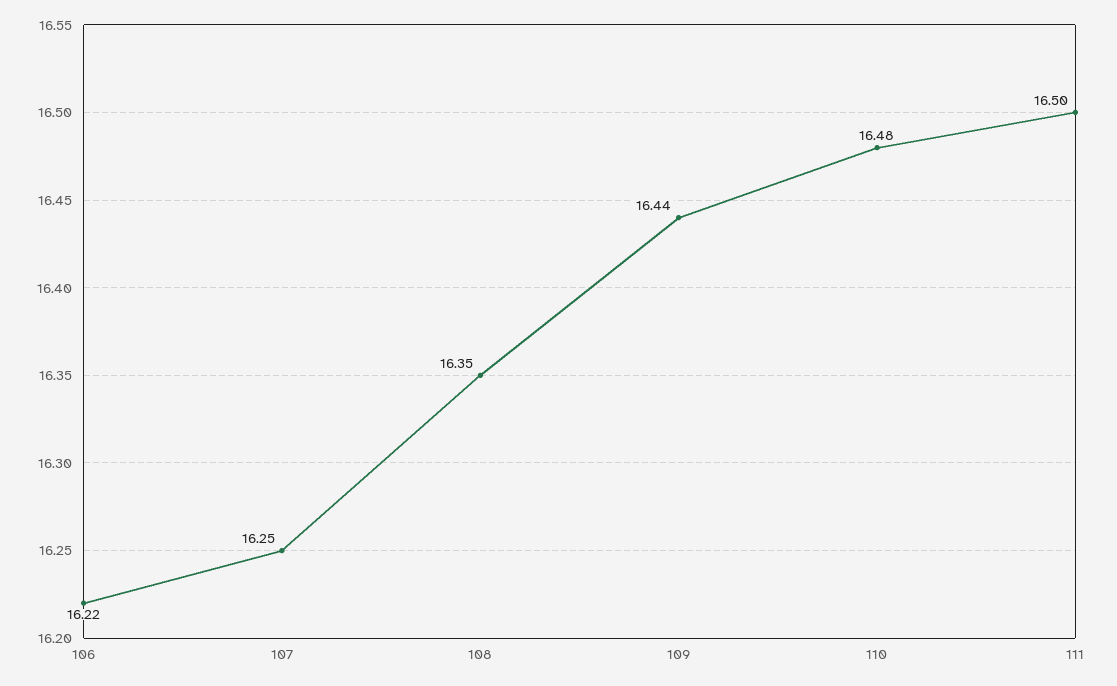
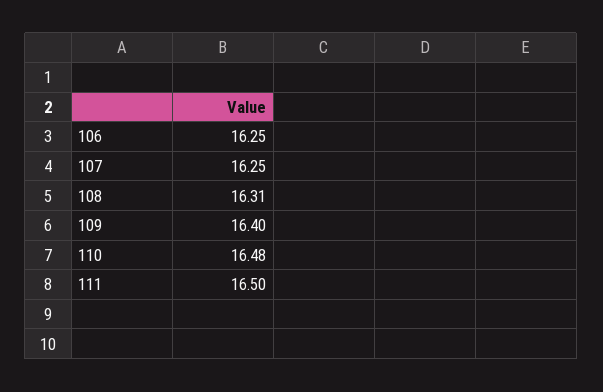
106: 16.22 -> 16.25
108: 16.35 -> 16.31
109: 16.44 -> 16.4

